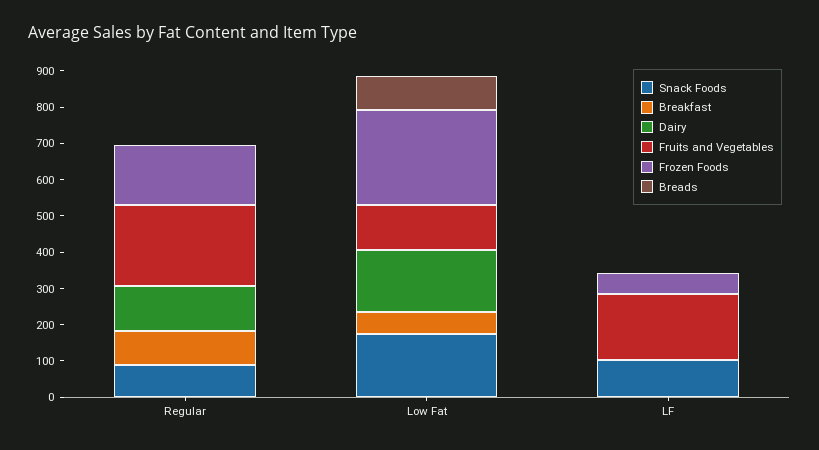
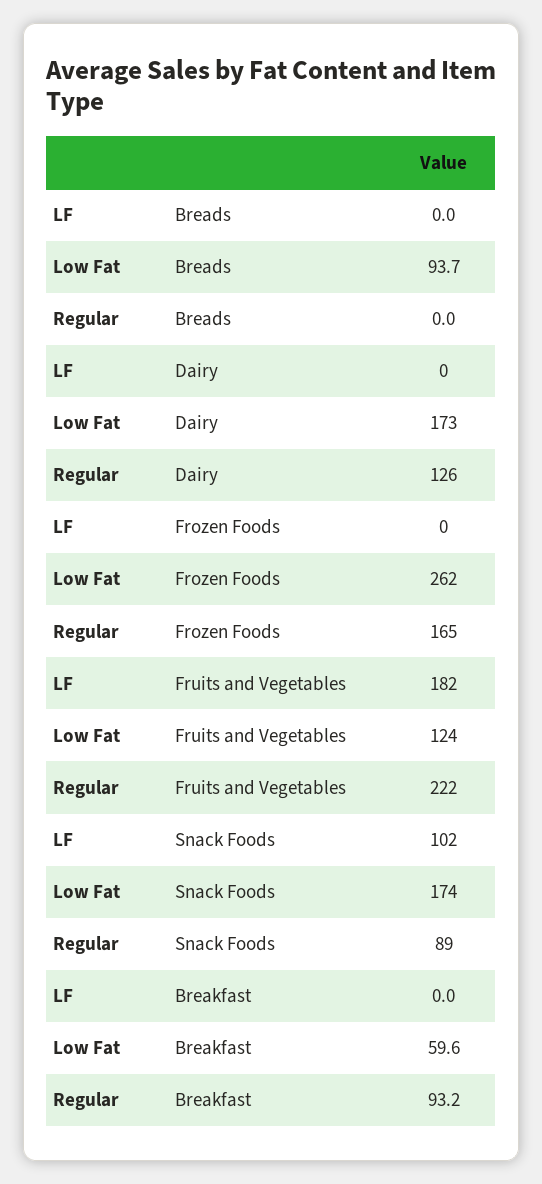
Frozen Foods, LF: 50 -> 0

